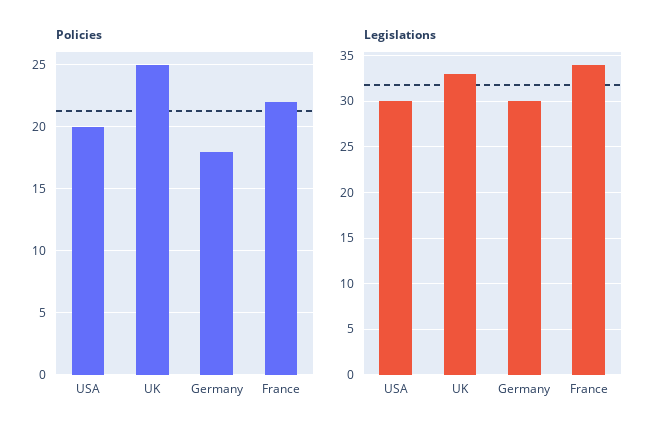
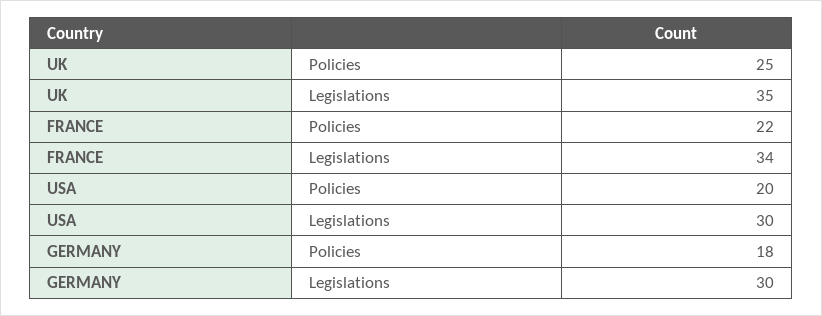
Legislations, UK: 33 -> 35

